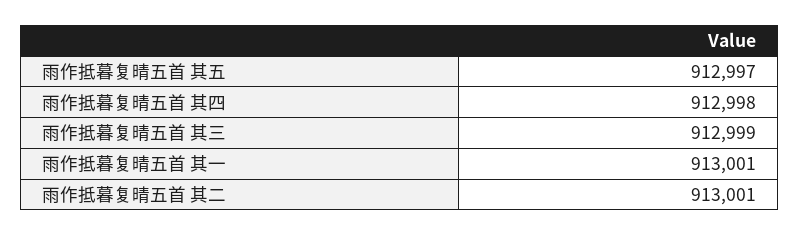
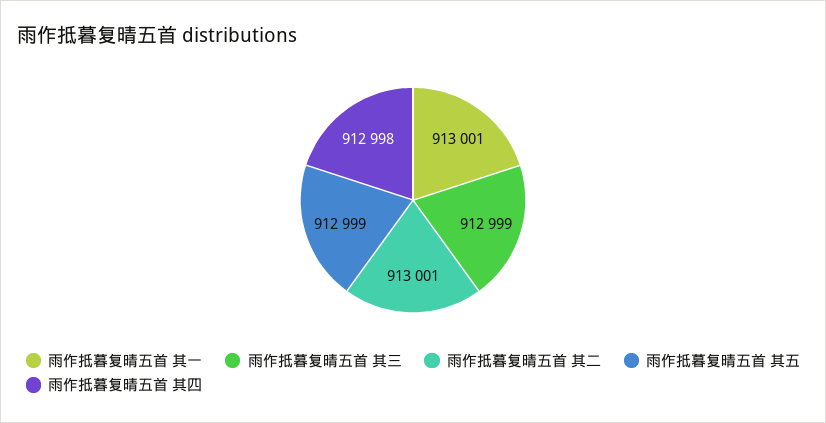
雨作抵暮复晴五首 其五: 912997 -> 912999

